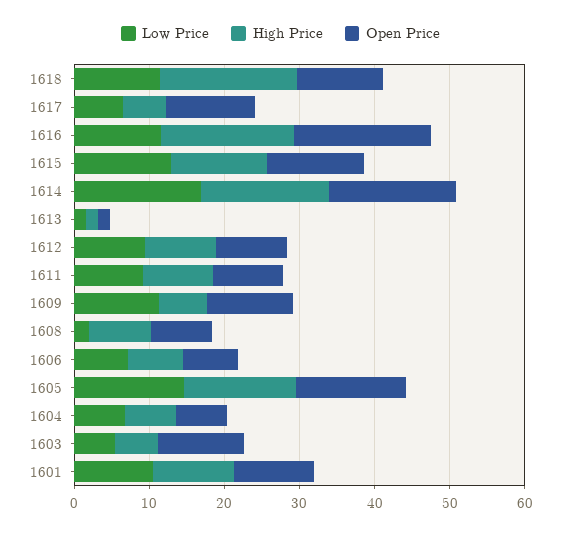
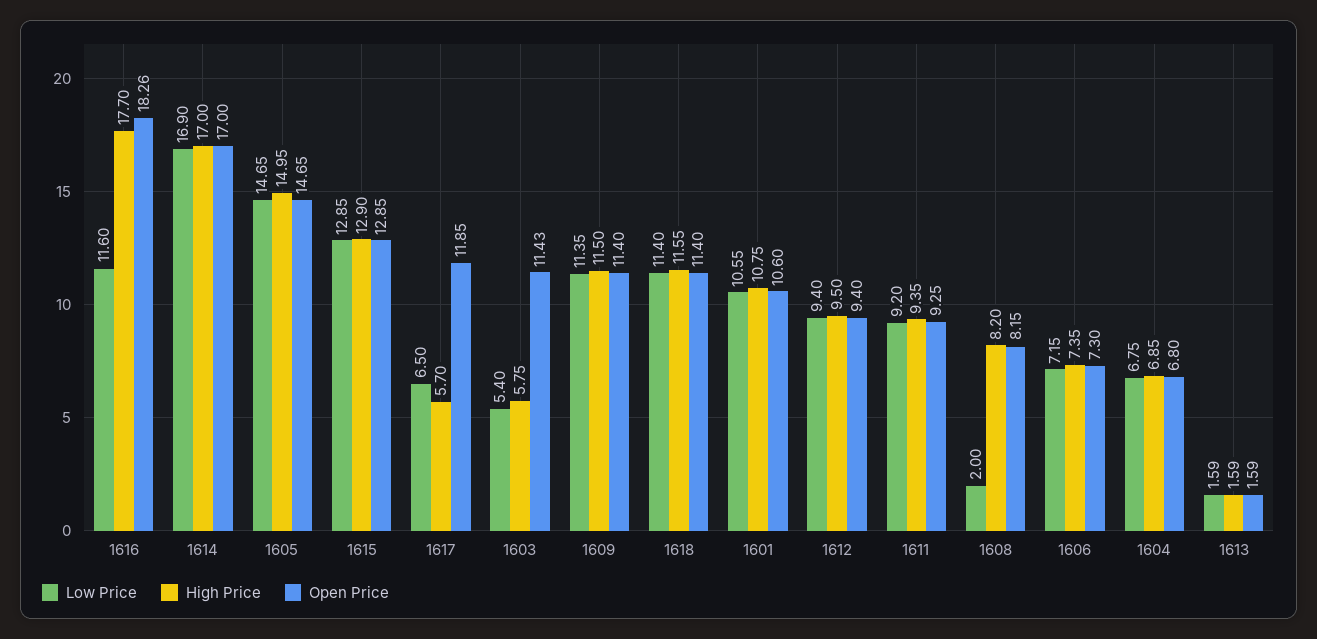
High Price, 1618: 18 -> 11.55
High Price, 1609: 6 -> 11.5

